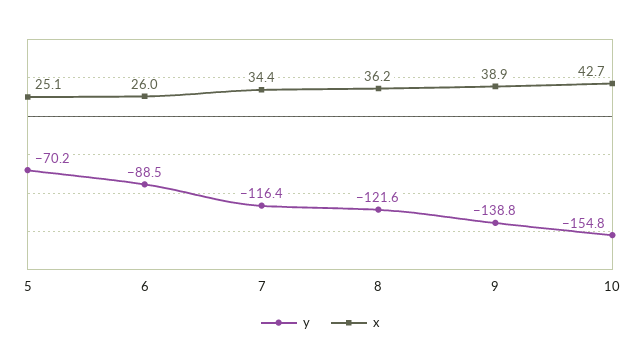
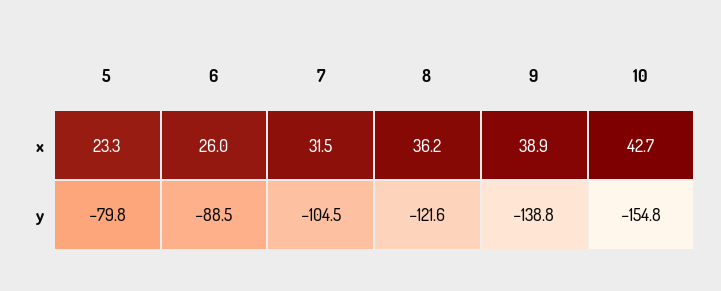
y, 5: -70.2 -> -79.8
x, 5: 25.1 -> 23.3
y, 7: -116.4 -> -104.5
x, 7: 34.4 -> 31.5

